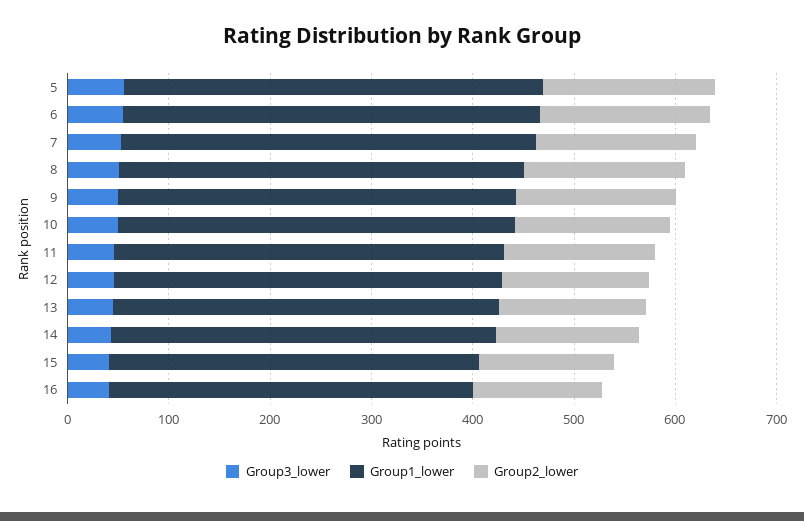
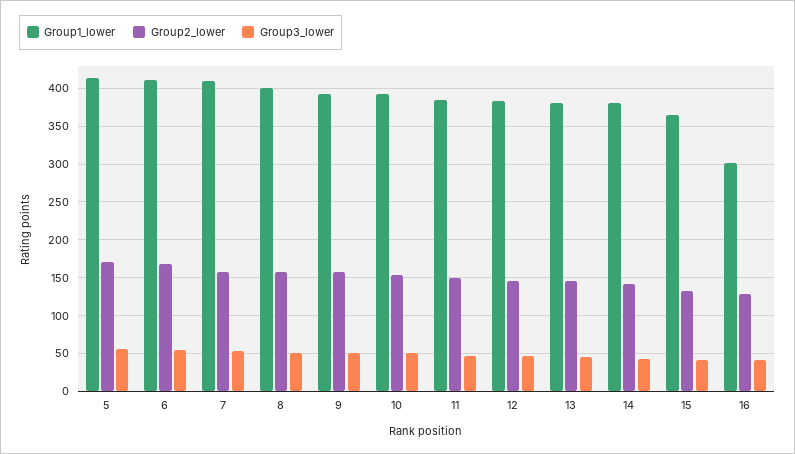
Group1_lower, 16: 360 -> 300

